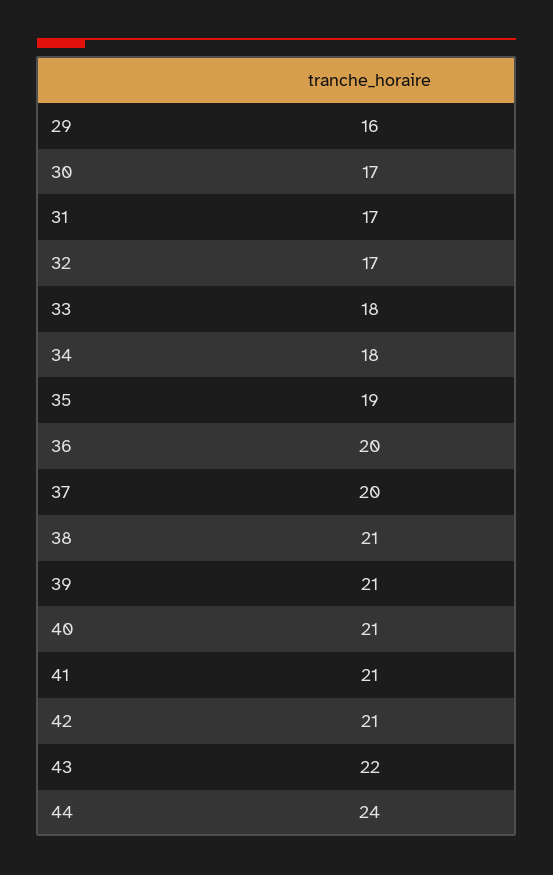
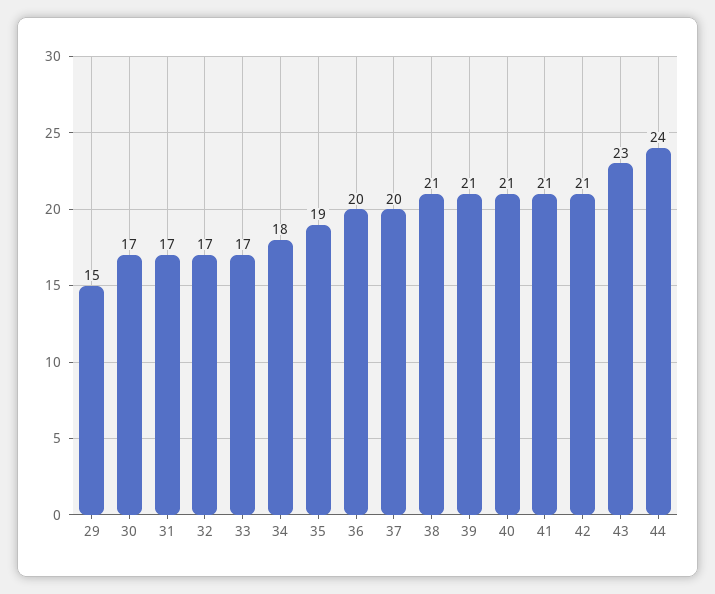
29: 16 -> 15
33: 18 -> 17
43: 22 -> 23

